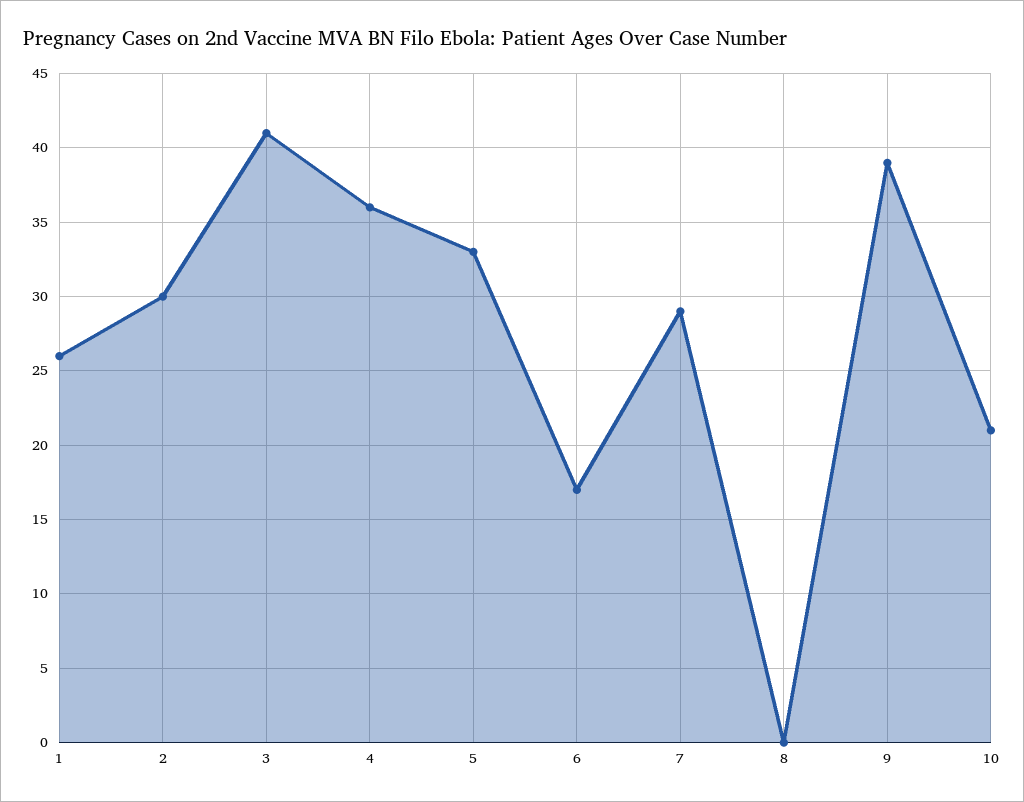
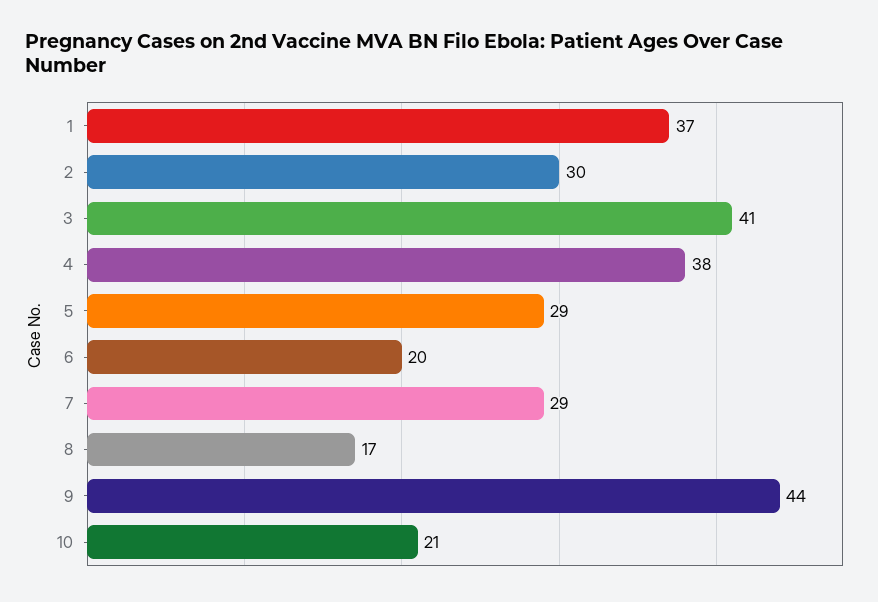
1: 26 -> 37
4: 36 -> 38
5: 33 -> 29
6: 17 -> 20
8: 0 -> 17
9: 39 -> 44

